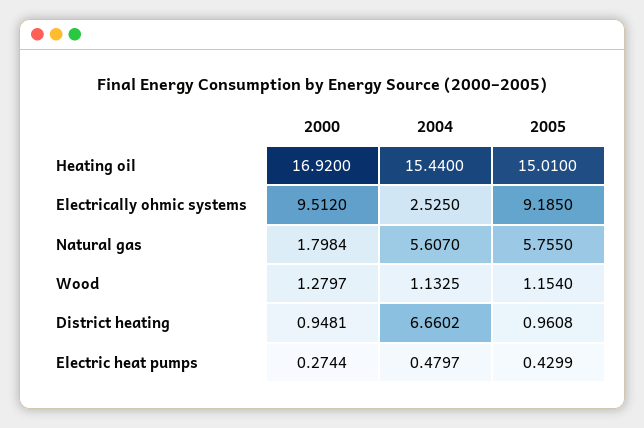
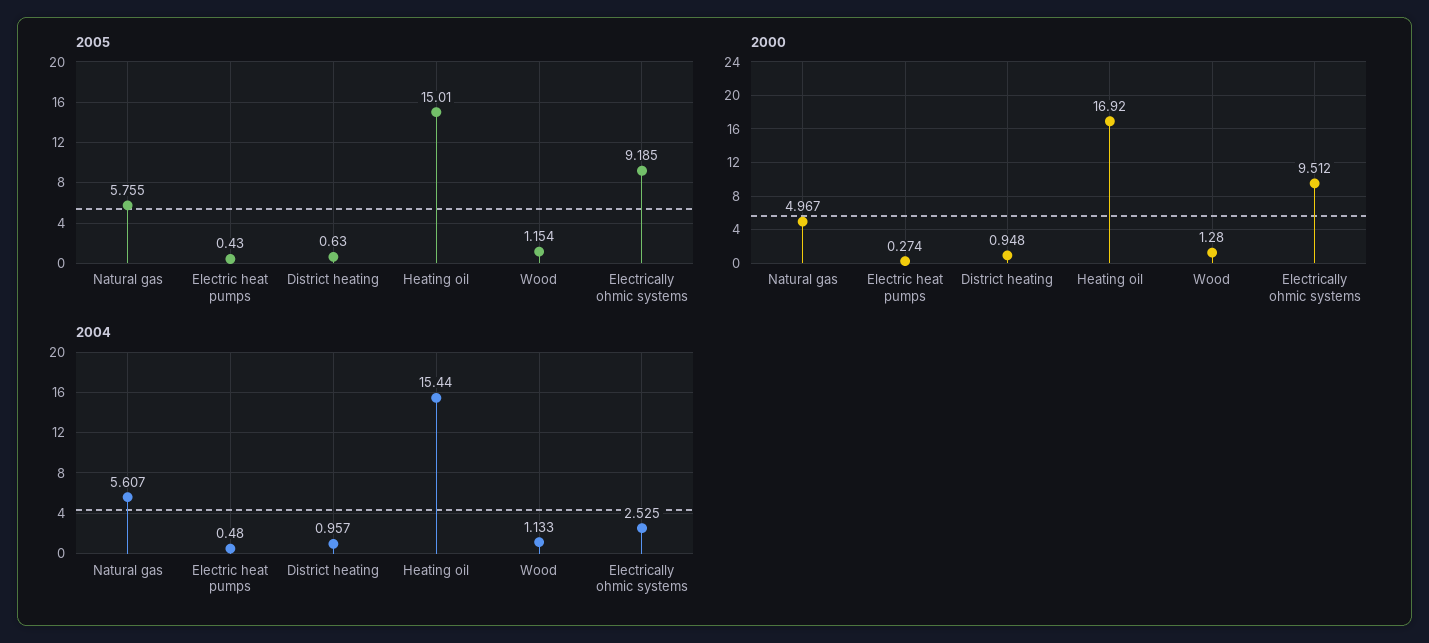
2000, Natural gas: 1.7984 -> 4.967
2004, District heating: 6.6602 -> 0.957
2005, District heating: 0.9608 -> 0.63

